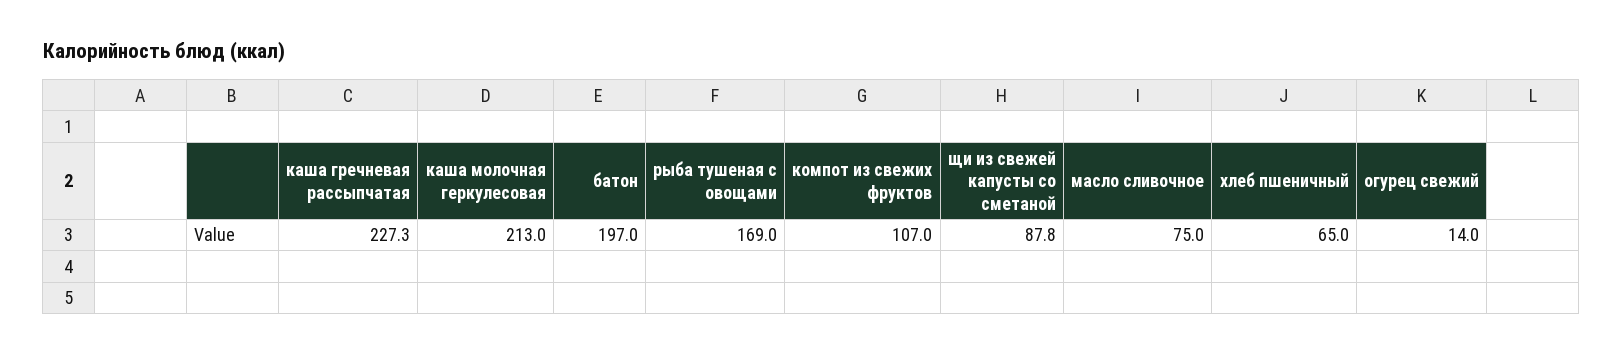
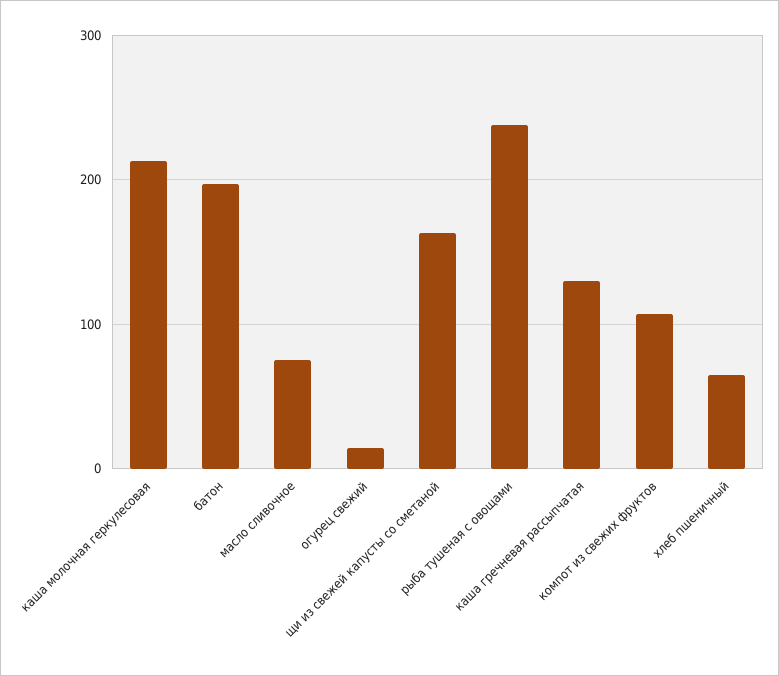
каша гречневая рассыпчатая: 227.3 -> 130
рыба тушеная с овощами: 169 -> 240
щи из свежей капусты со сметаной: 87.8 -> 160

